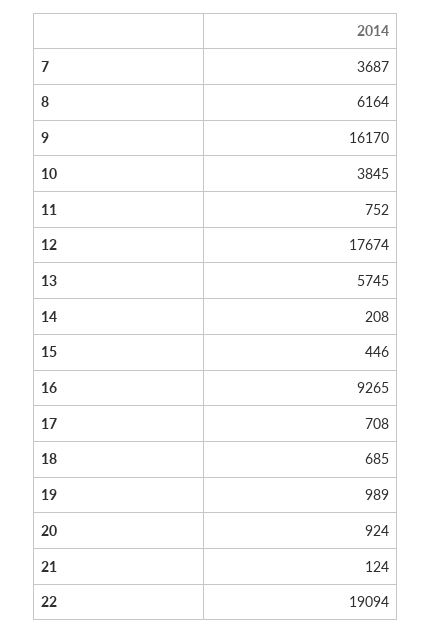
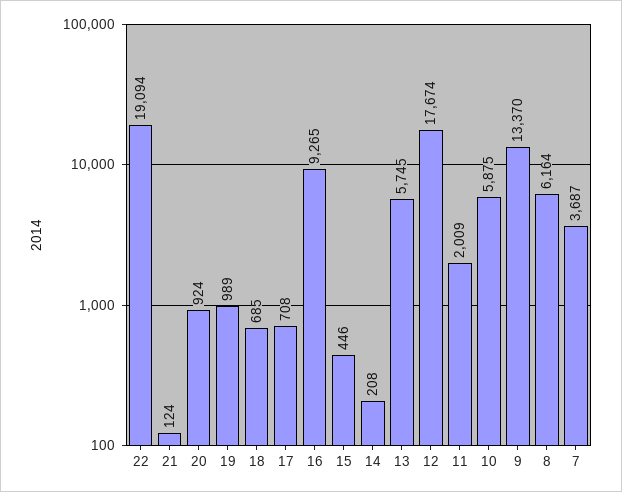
9: 16170 -> 13370
10: 3845 -> 5875
11: 752 -> 2009

